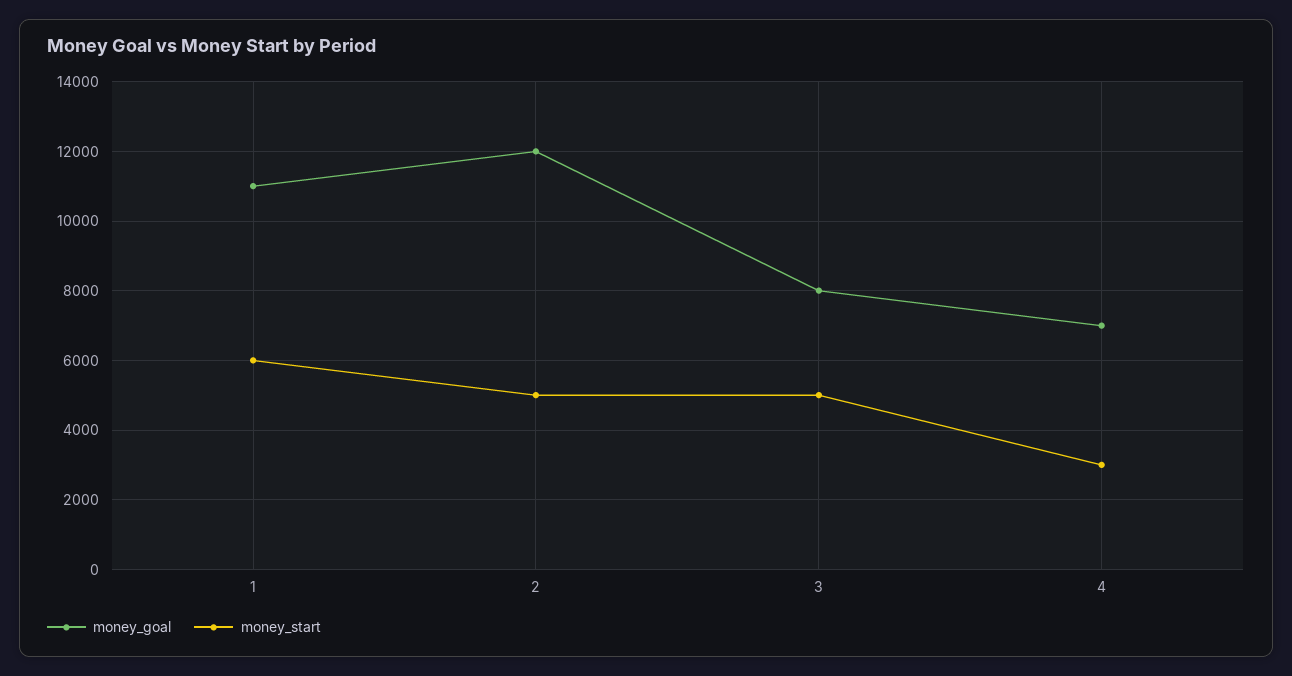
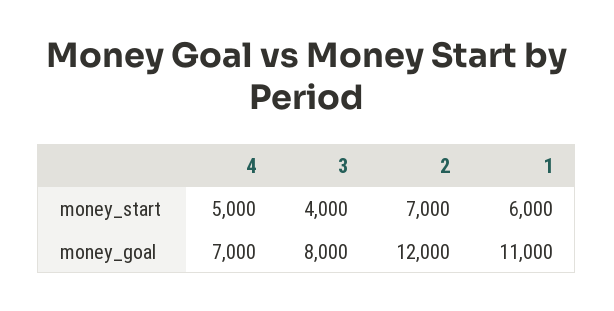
money_start, 2: 5000 -> 7000
money_start, 3: 5000 -> 4000
money_start, 4: 3000 -> 5000

